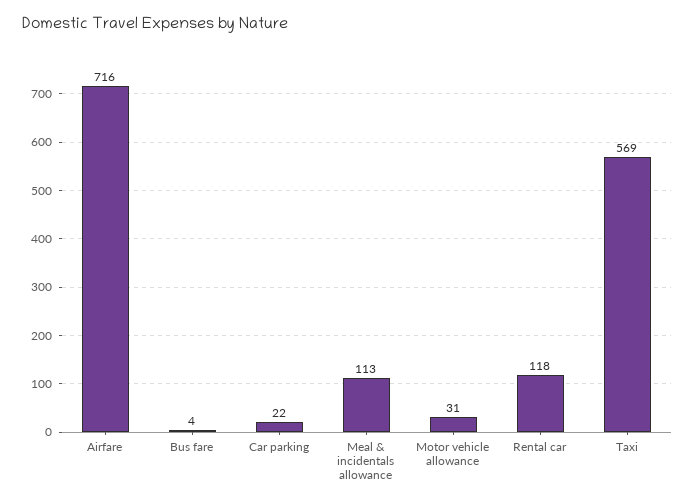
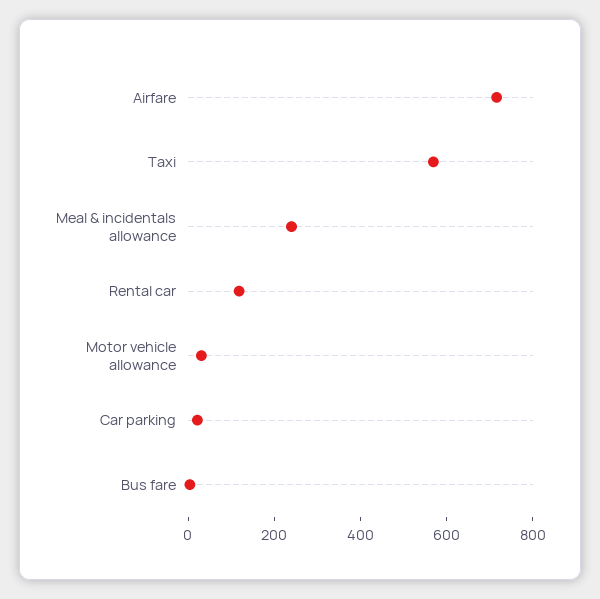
Meal & incidentals allowance: 113 -> 250

